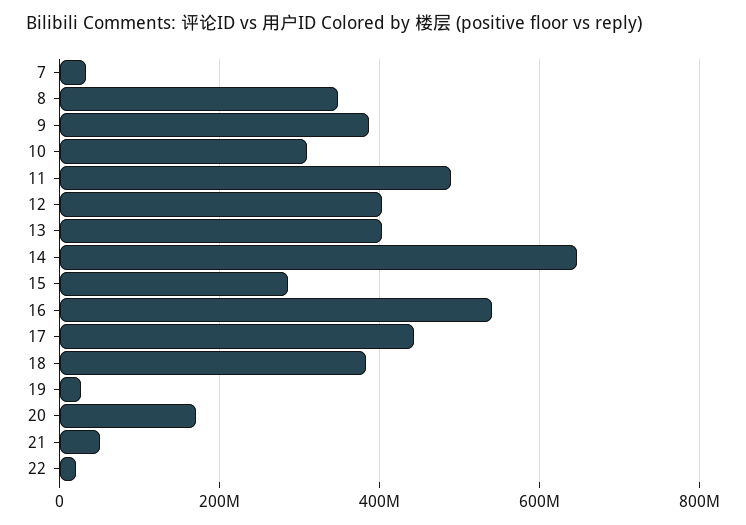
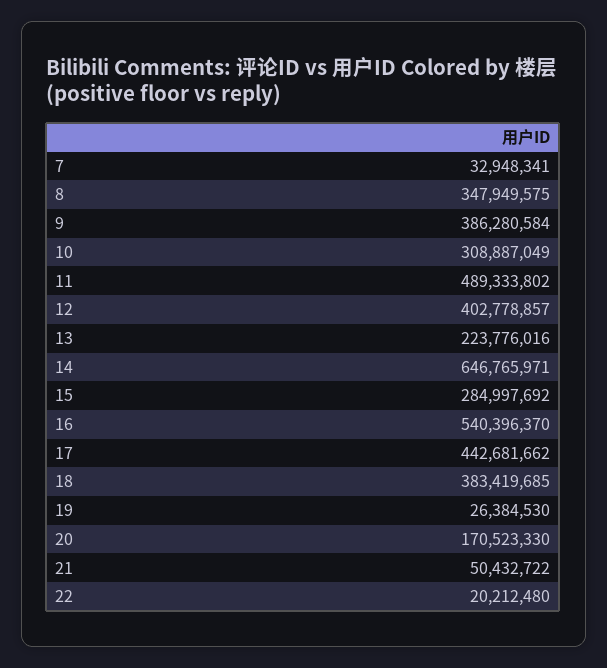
13: 400000000 -> 223776016

